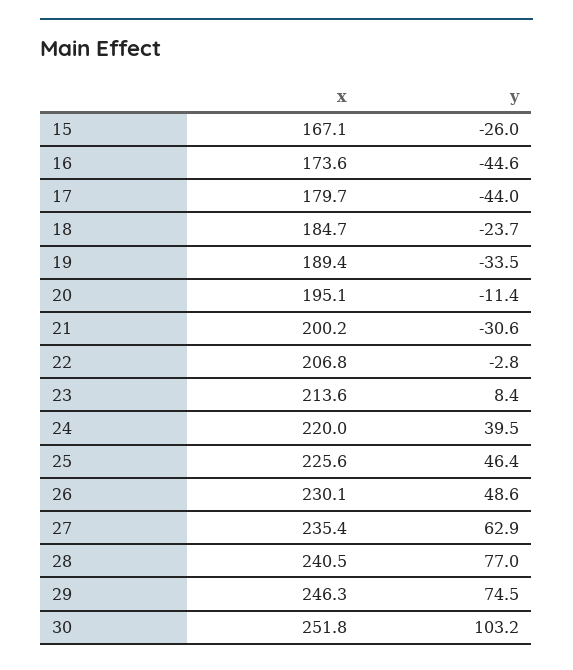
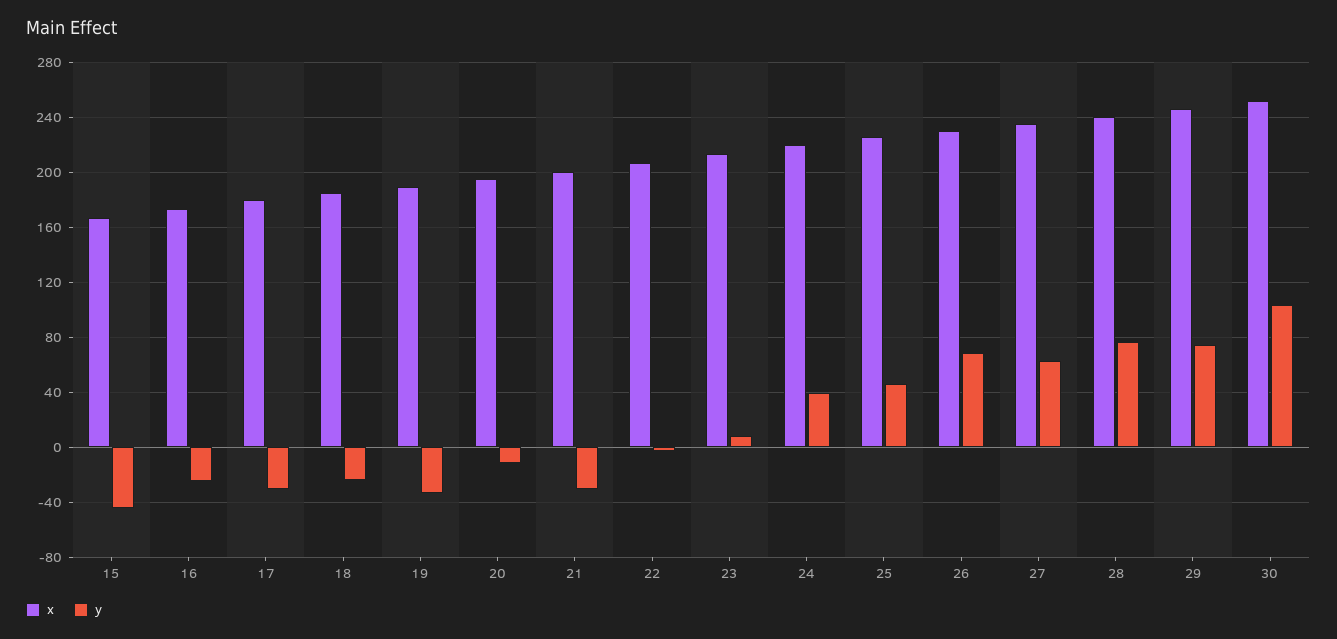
y, 15: -26 -> -45
y, 16: -44.6 -> -25
y, 17: -44 -> -30
y, 26: 48.6 -> 70

